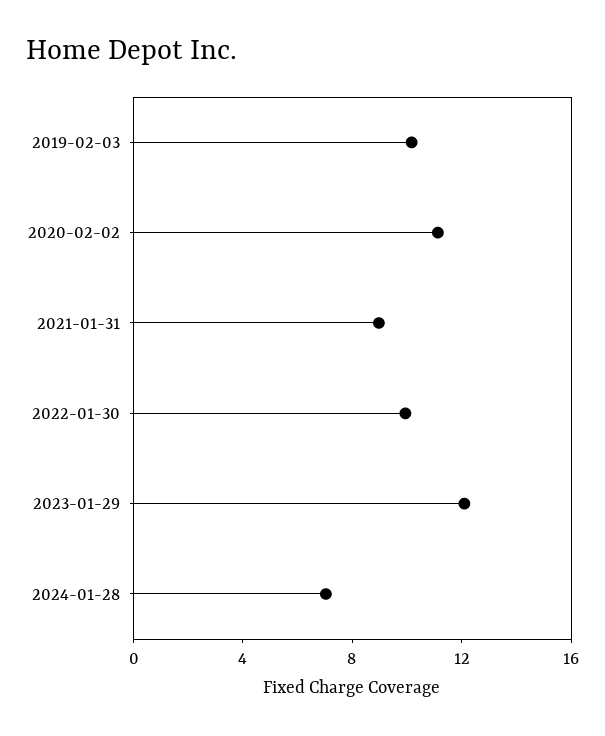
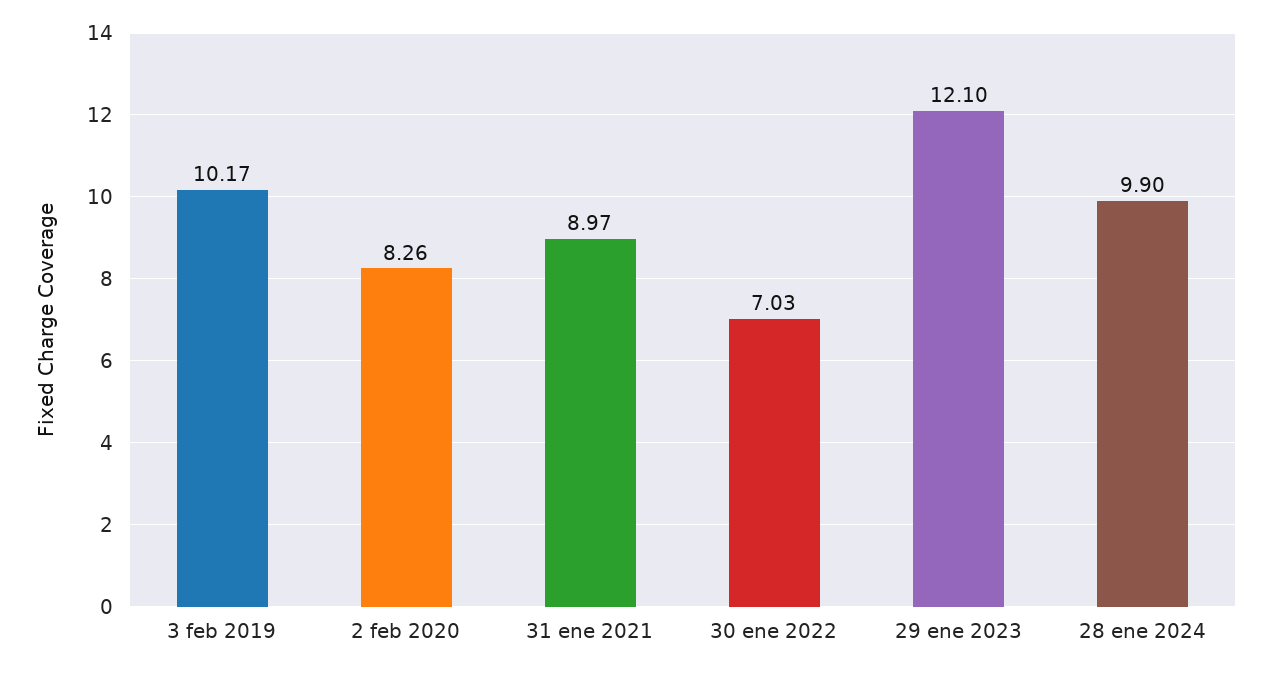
2020-02-02: 11 -> 8.26
2022-01-30: 10 -> 7.03
2024-01-28: 7 -> 9.9

